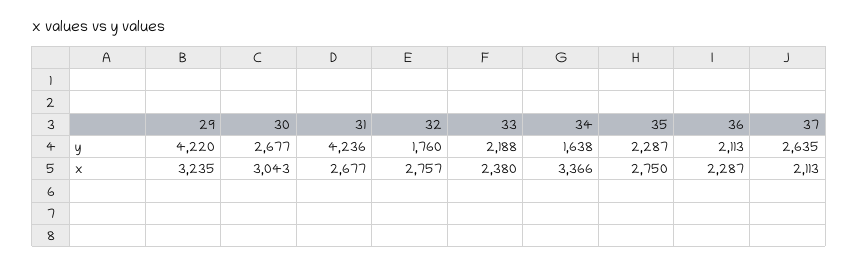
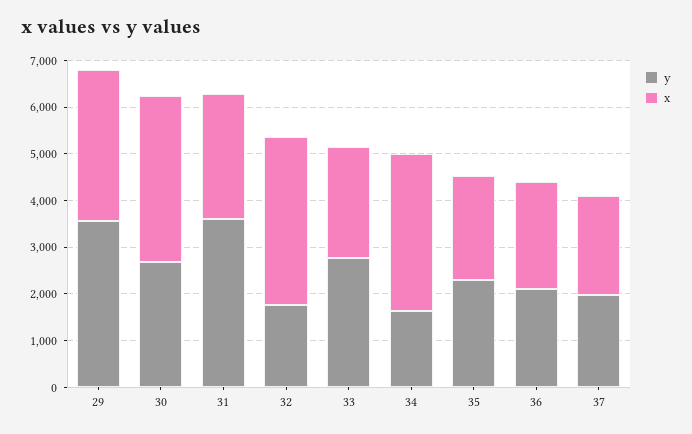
y, 29: 4220 -> 3600
y, 31: 4236 -> 3600
y, 33: 2188 -> 2800
y, 37: 2635 -> 2000
x, 30: 3043 -> 3600
x, 32: 2757 -> 3600
x, 35: 2750 -> 2200

